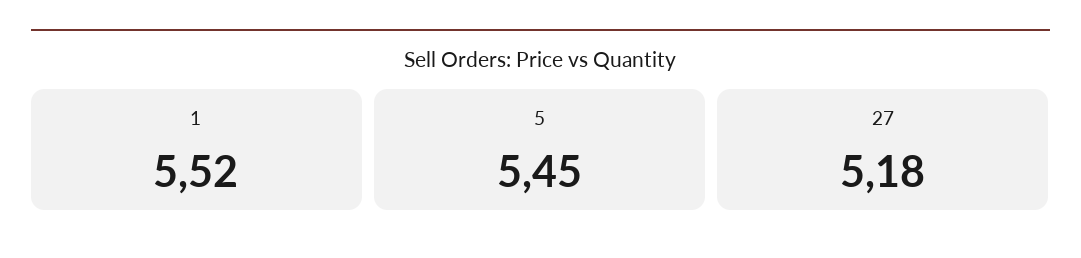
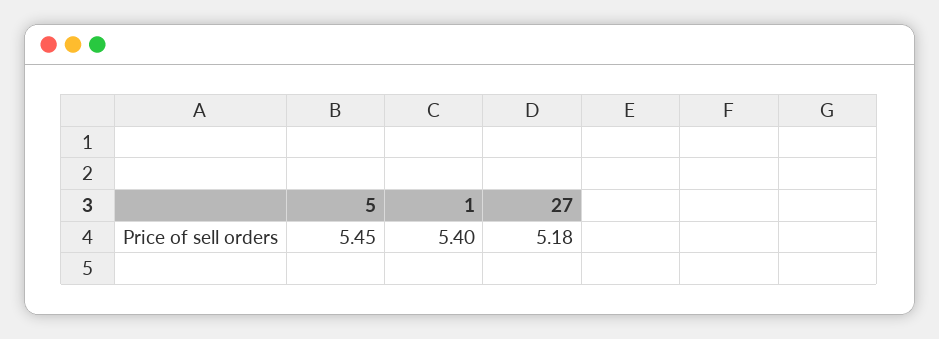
1: 5.52 -> 5.4

